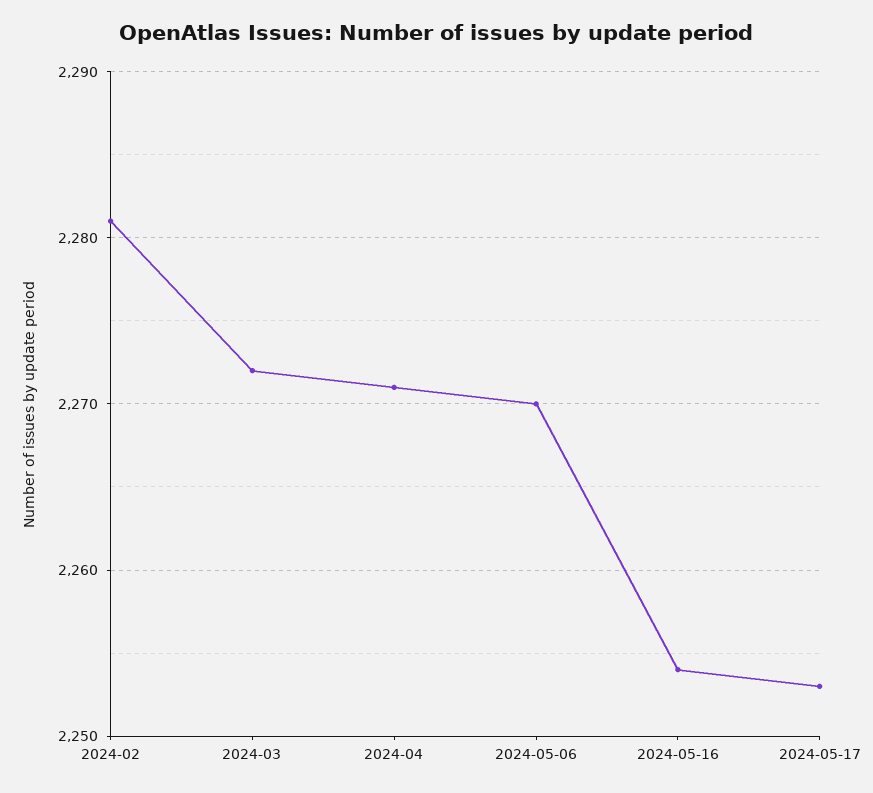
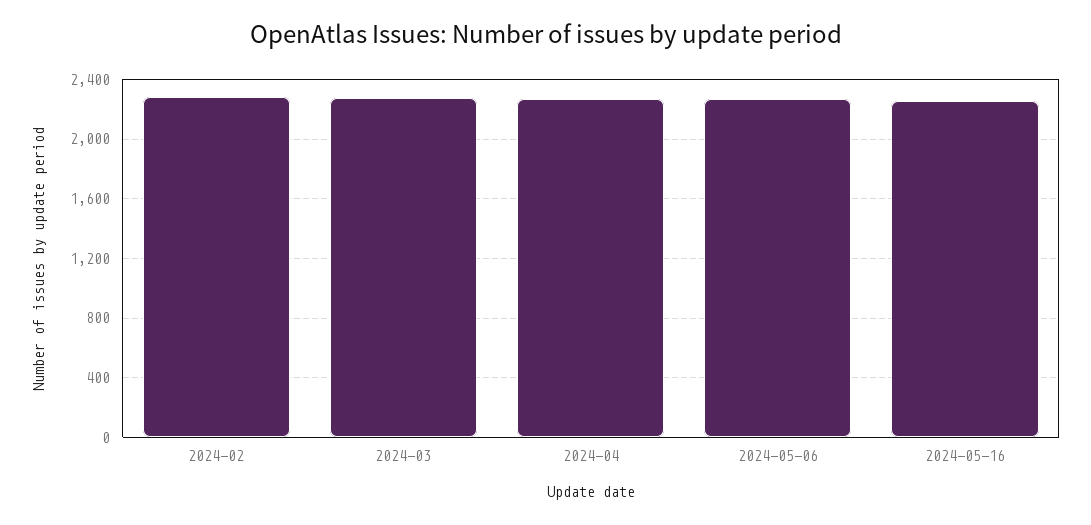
2024-05-17: 2253 -> none

